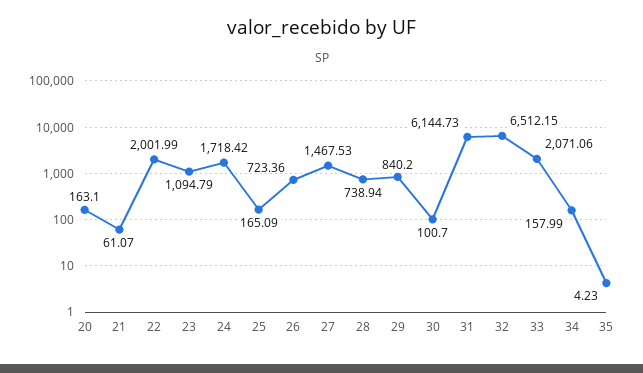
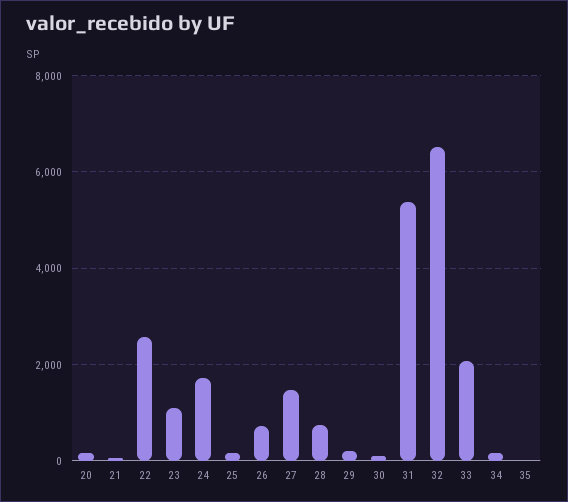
22: 2001.99 -> 2600
29: 840.2 -> 200
31: 6144.73 -> 5400

